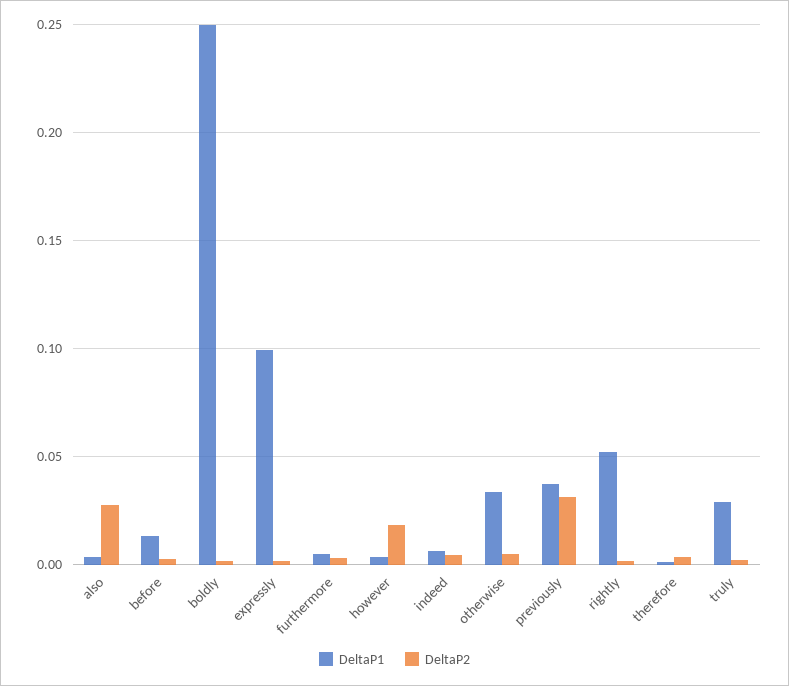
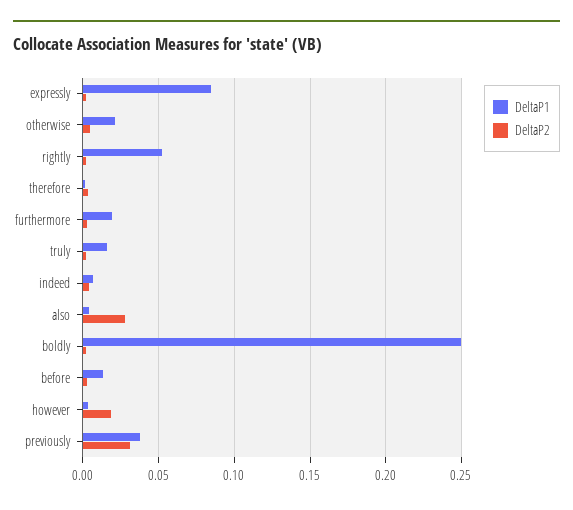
DeltaP1, expressly: 0.1 -> 0.085
DeltaP1, furthermore: 0.005 -> 0.02
DeltaP1, otherwise: 0.035 -> 0.02
DeltaP1, truly: 0.03 -> 0.015

